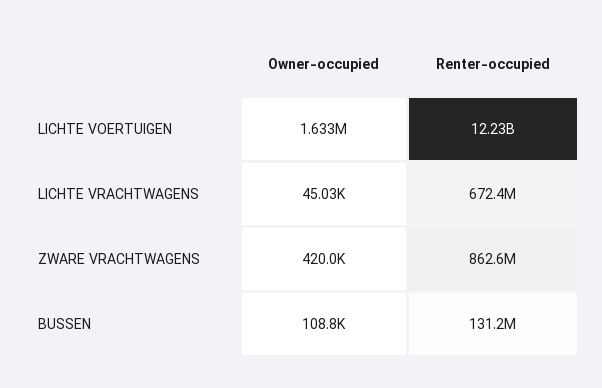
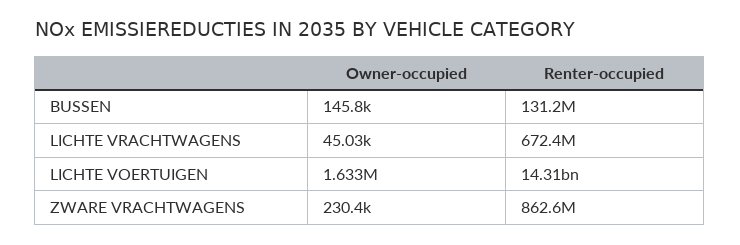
Renter-occupied, LICHTE VOERTUIGEN: 12230000000 -> 14310000000
Owner-occupied, ZWARE VRACHTWAGENS: 420000 -> 230400
Owner-occupied, BUSSEN: 108800 -> 145800

